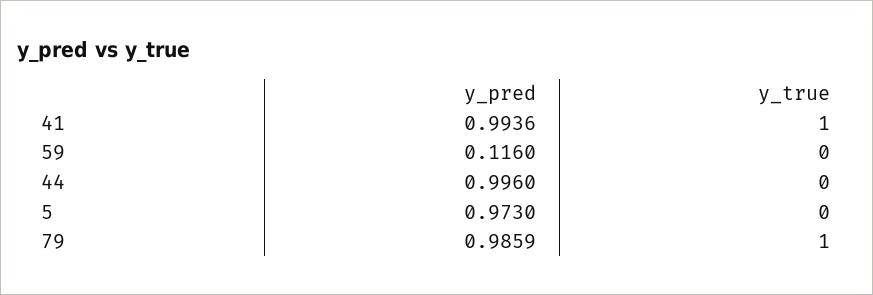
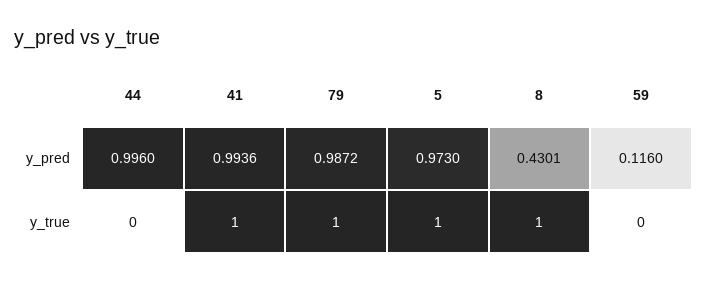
y_true, 5: 0 -> 1
y_pred, 79: 0.9859 -> 0.9872
y_pred, 8: none -> 0.4301
y_true, 8: none -> 1

